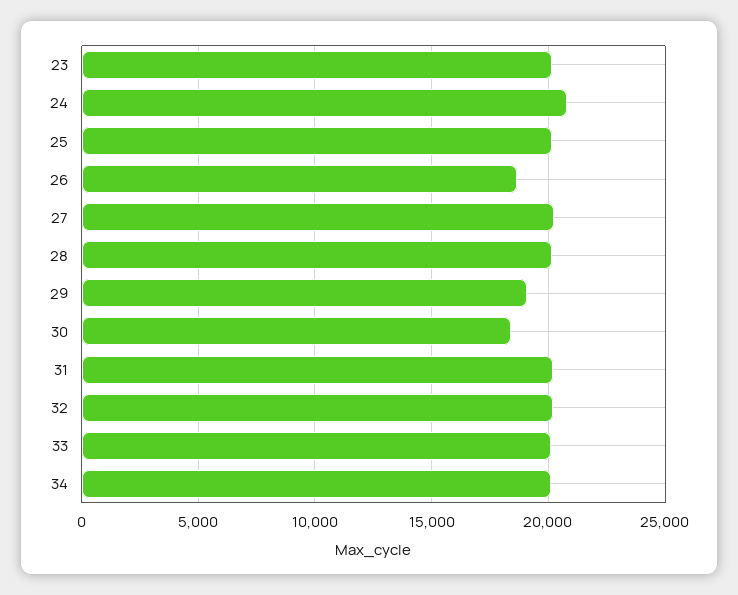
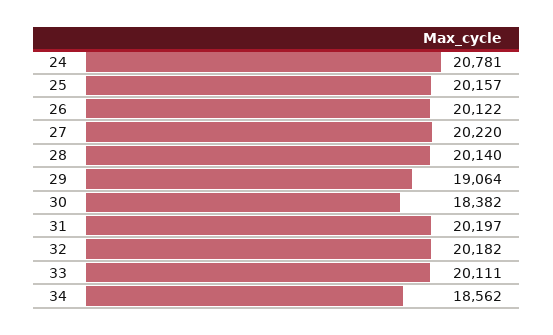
23: 20000 -> none
26: 18500 -> 20122
34: 20000 -> 18562

